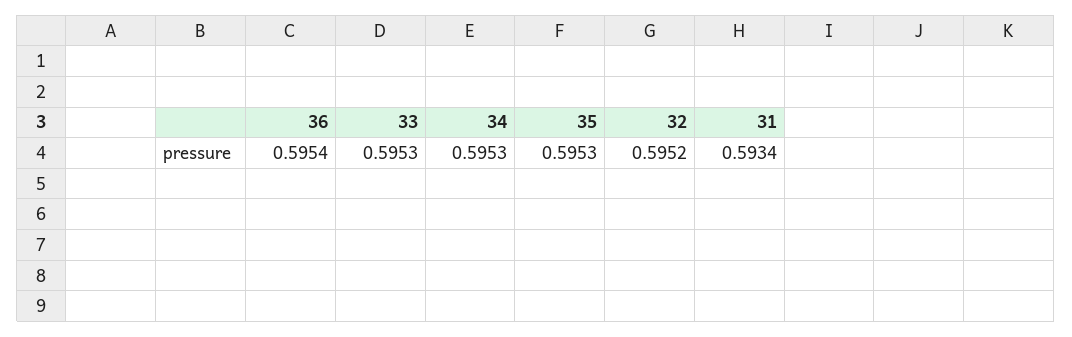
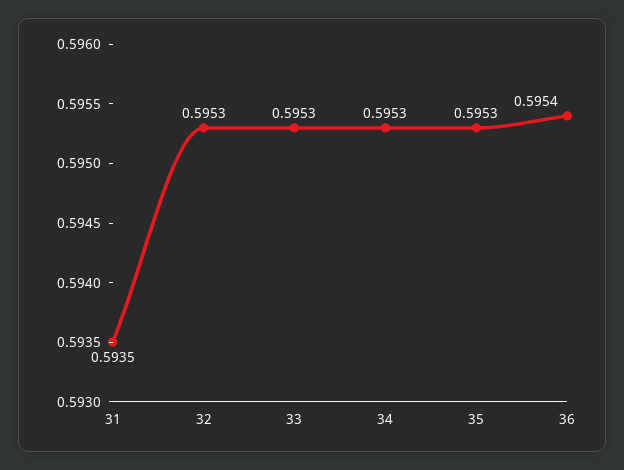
32: 0.5952 -> 0.5953
31: 0.5934 -> 0.5935

